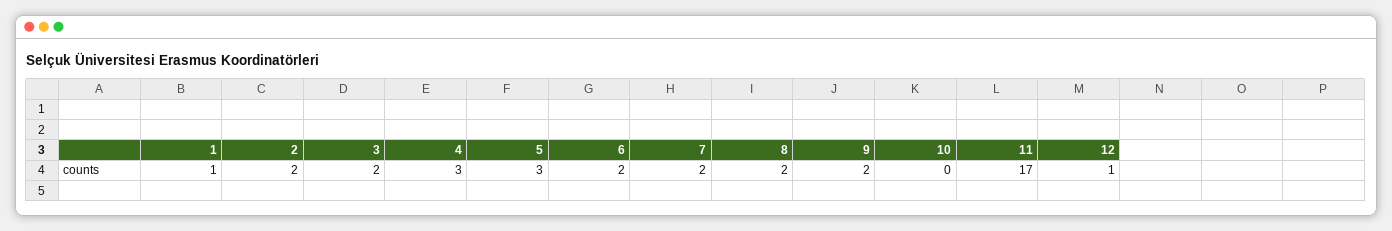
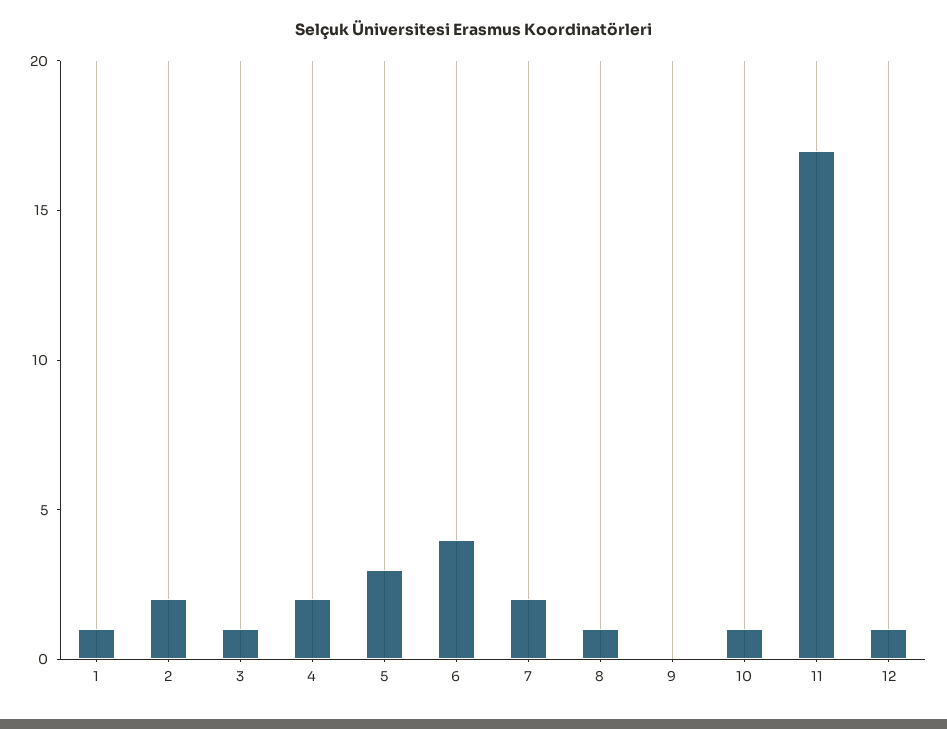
3: 2 -> 1
4: 3 -> 2
6: 2 -> 4
8: 2 -> 1
9: 2 -> 0
10: 0 -> 1

